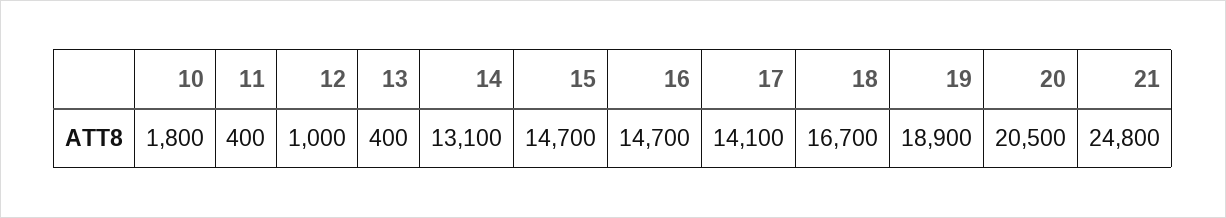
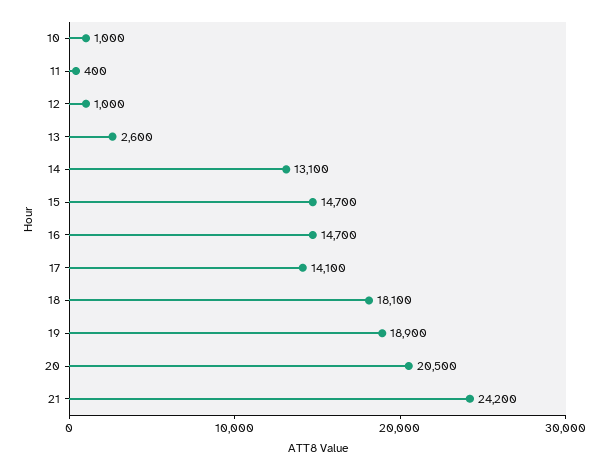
10: 1800 -> 1000
13: 400 -> 2600
18: 16700 -> 18100
21: 24800 -> 24200

